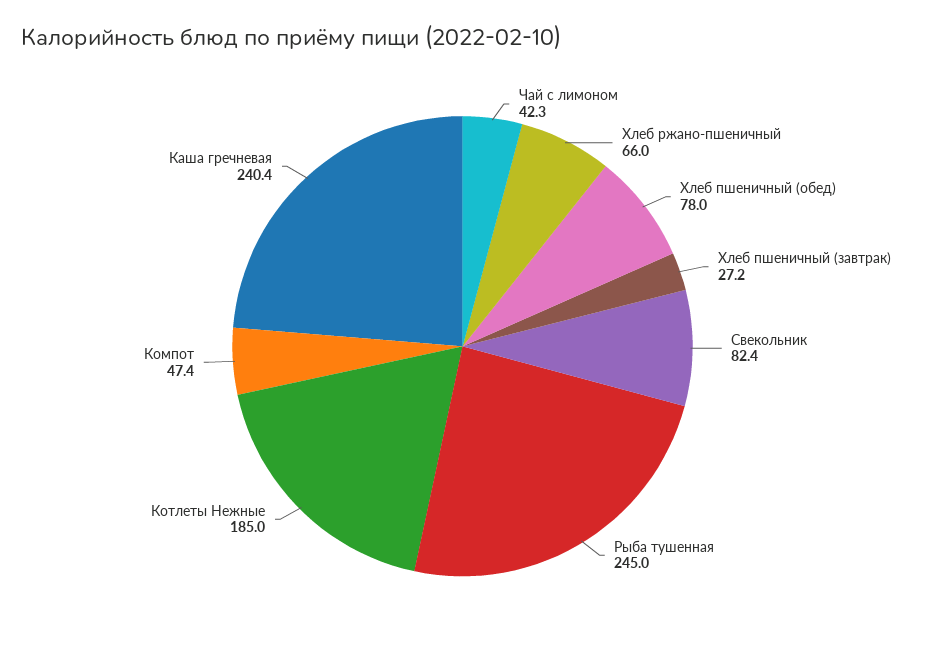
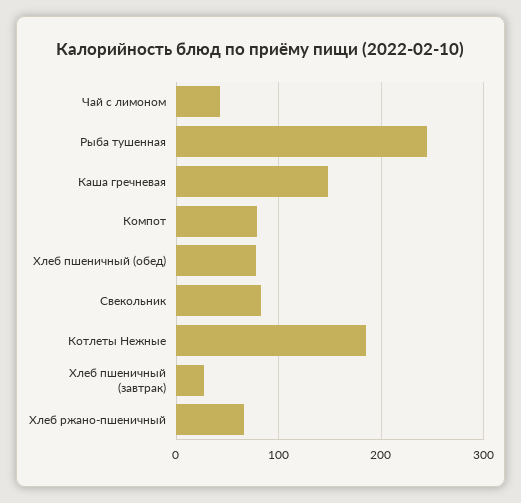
Компот: 47.4 -> 80
Каша гречневая: 240.4 -> 150

